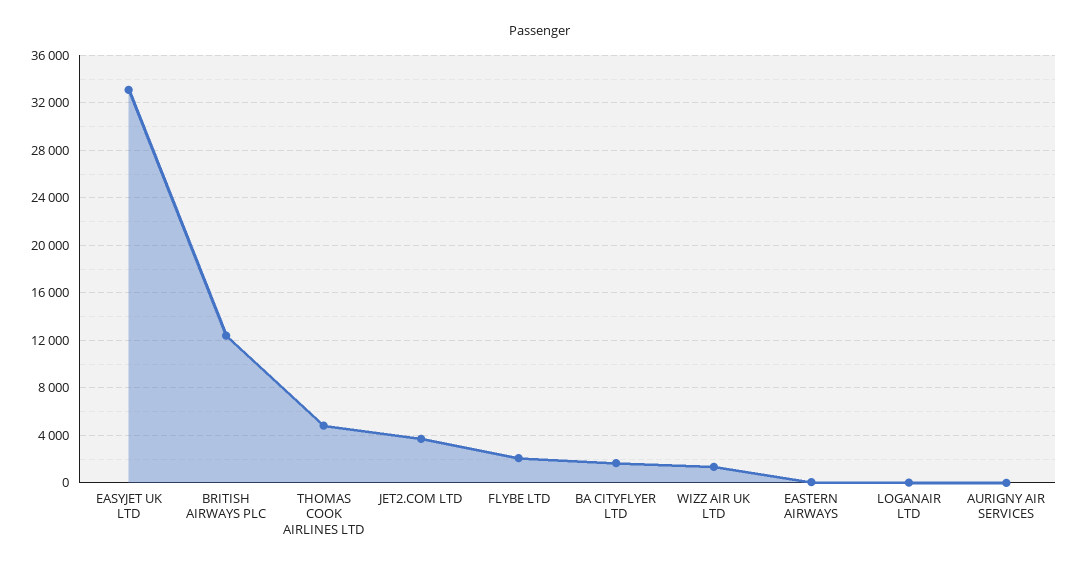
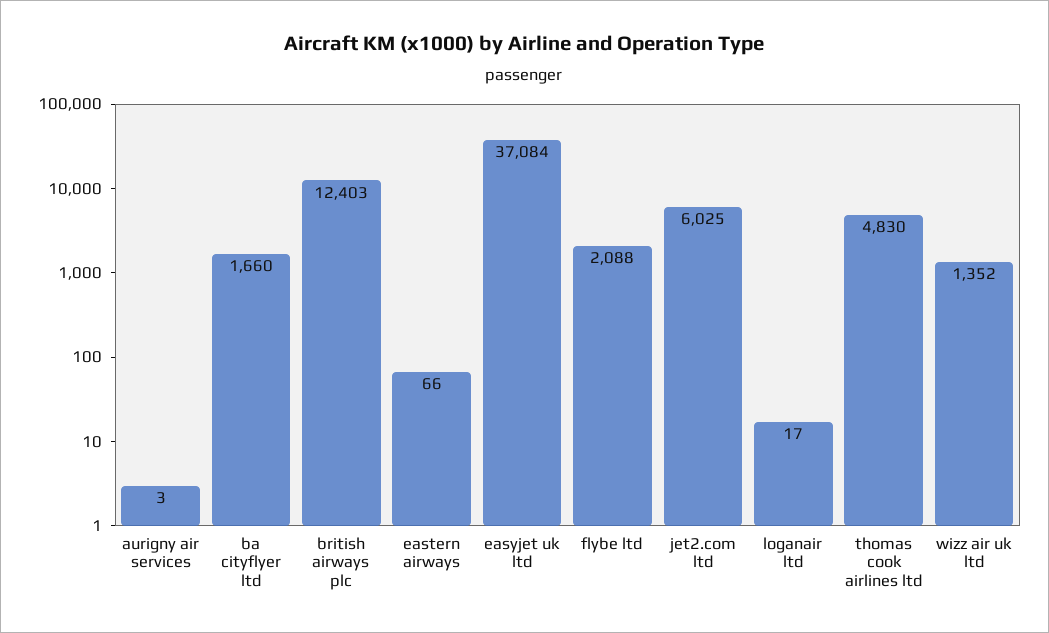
EASYJET UK LTD: 33000 -> 37084
JET2.COM LTD: 4000 -> 6025

